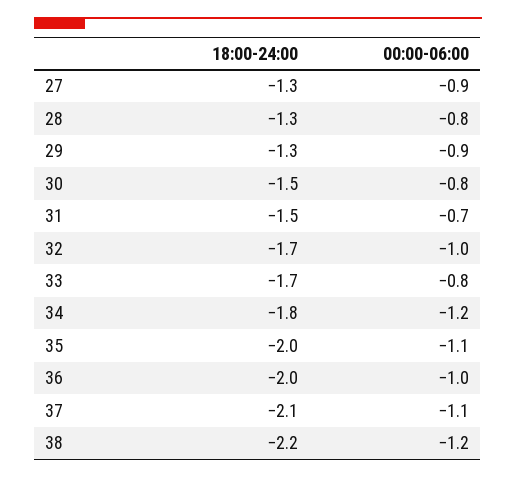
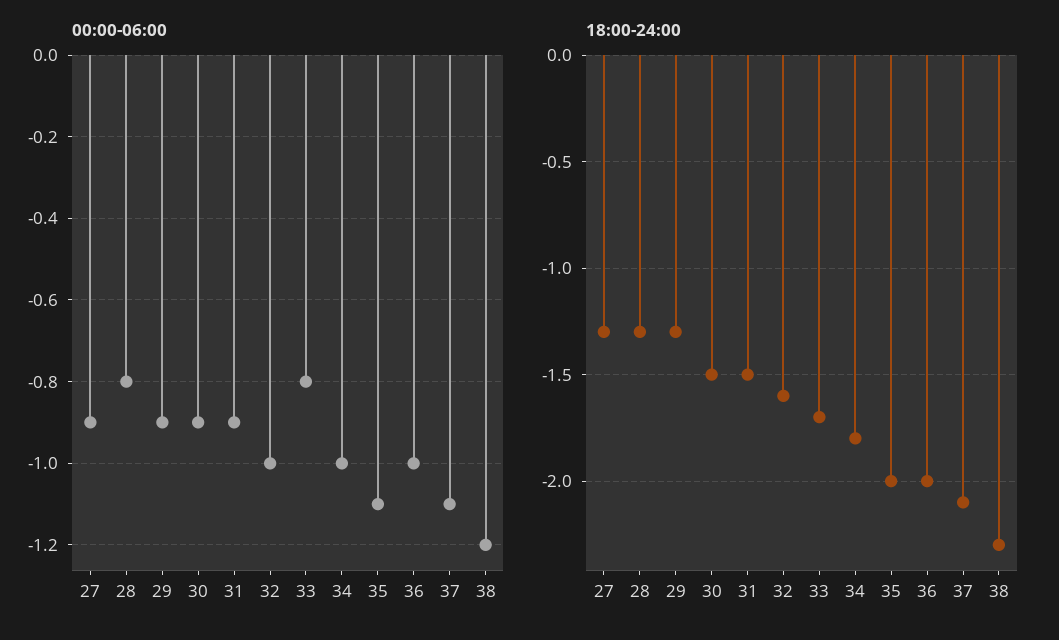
00:00-06:00, 30: -0.8 -> -0.9
00:00-06:00, 31: -0.7 -> -0.9
18:00-24:00, 32: -1.7 -> -1.6
00:00-06:00, 34: -1.2 -> -1
18:00-24:00, 38: -2.2 -> -2.3

